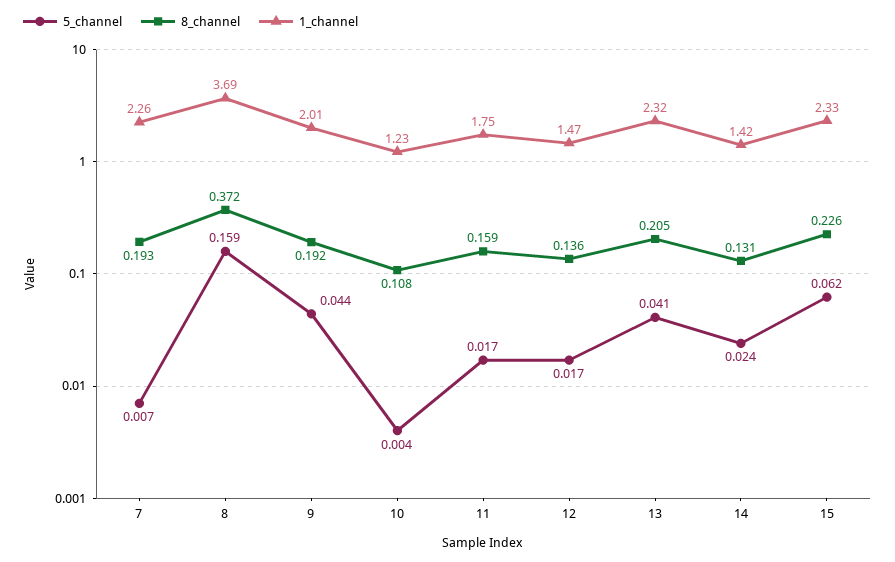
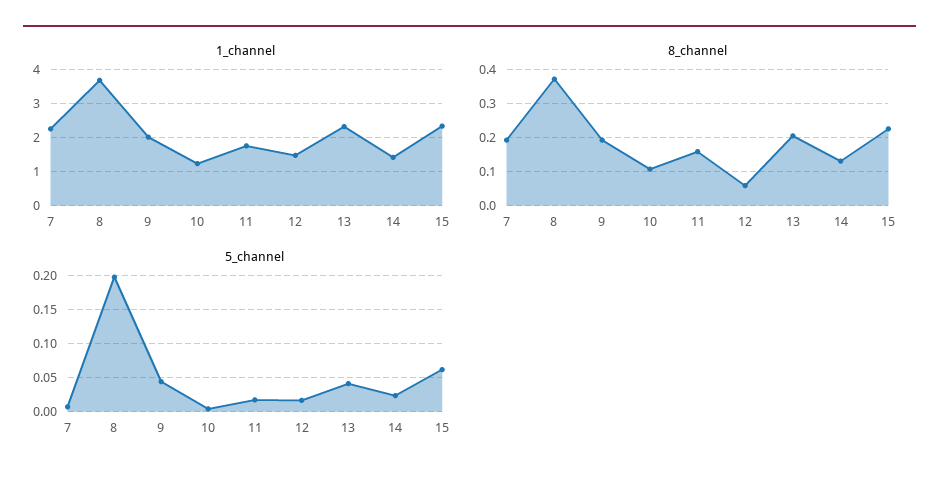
5_channel, 8: 0.159 -> 0.2
8_channel, 12: 0.136 -> 0.06

